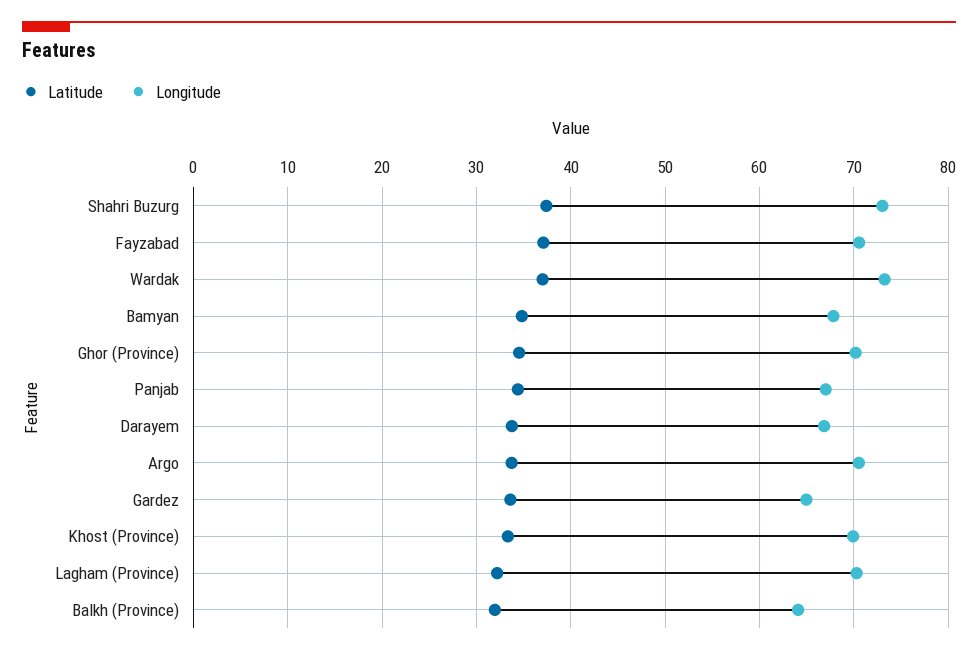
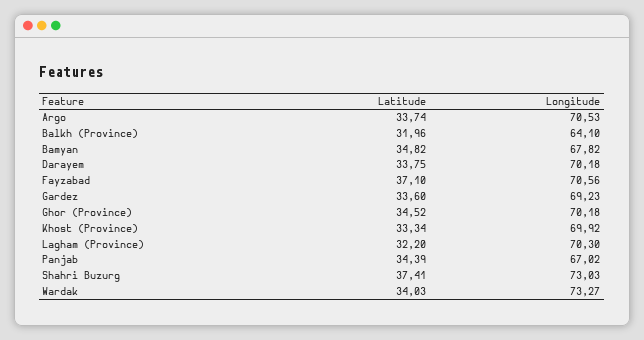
Latitude, Wardak: 37 -> 34.03
Longitude, Darayem: 67 -> 70.18
Longitude, Gardez: 65 -> 69.23

